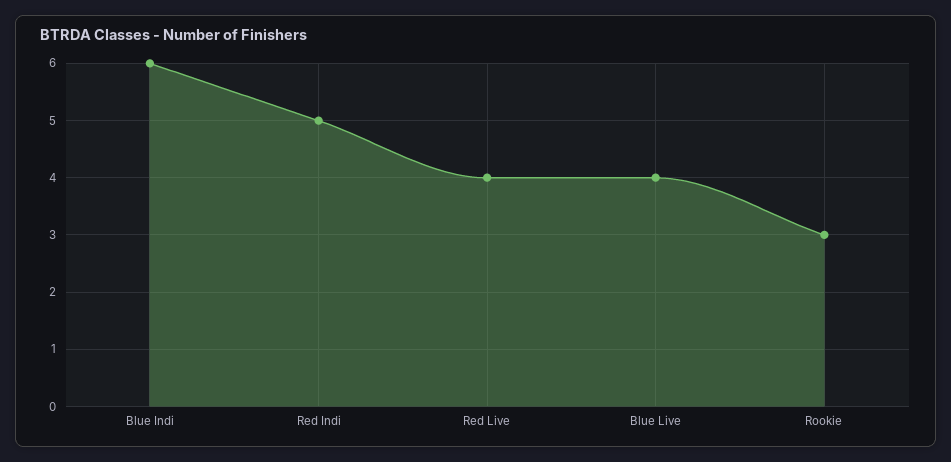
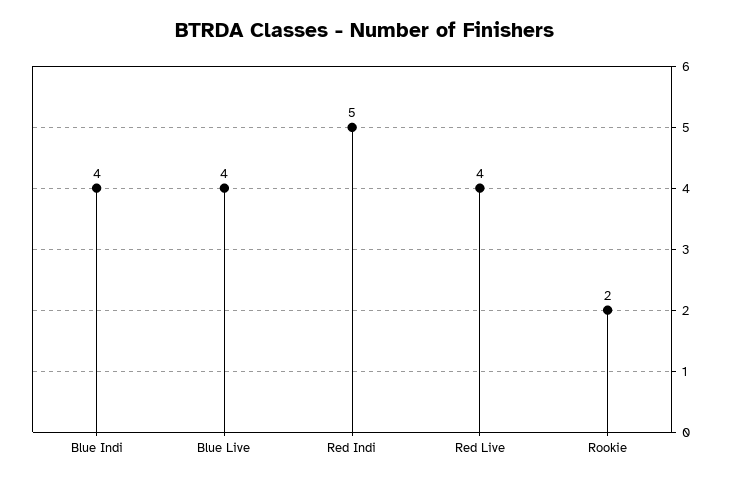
Blue Indi: 6 -> 4
Rookie: 3 -> 2

